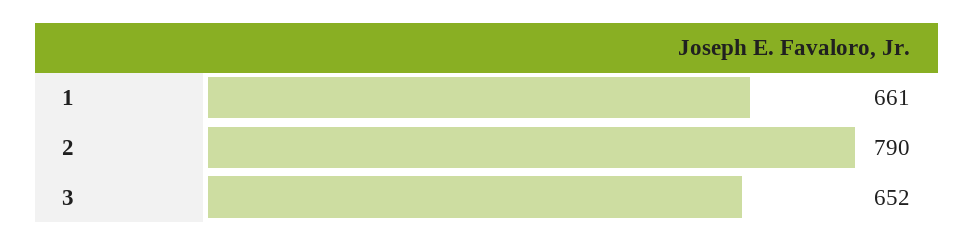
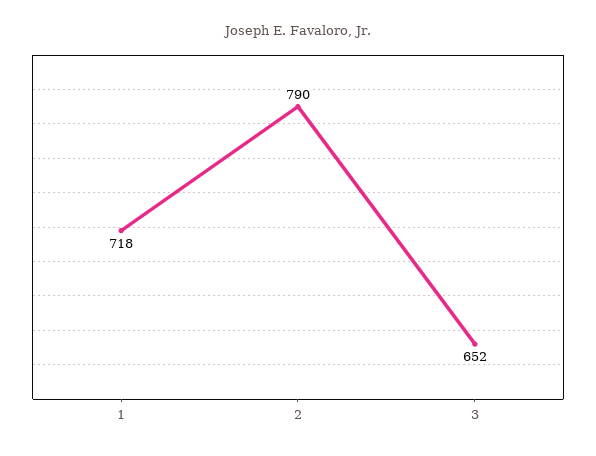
1: 661 -> 718

